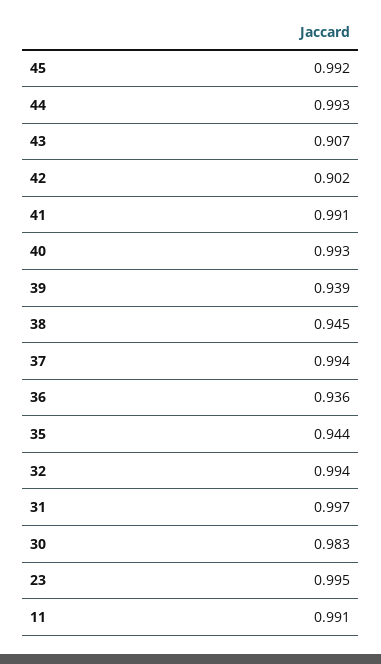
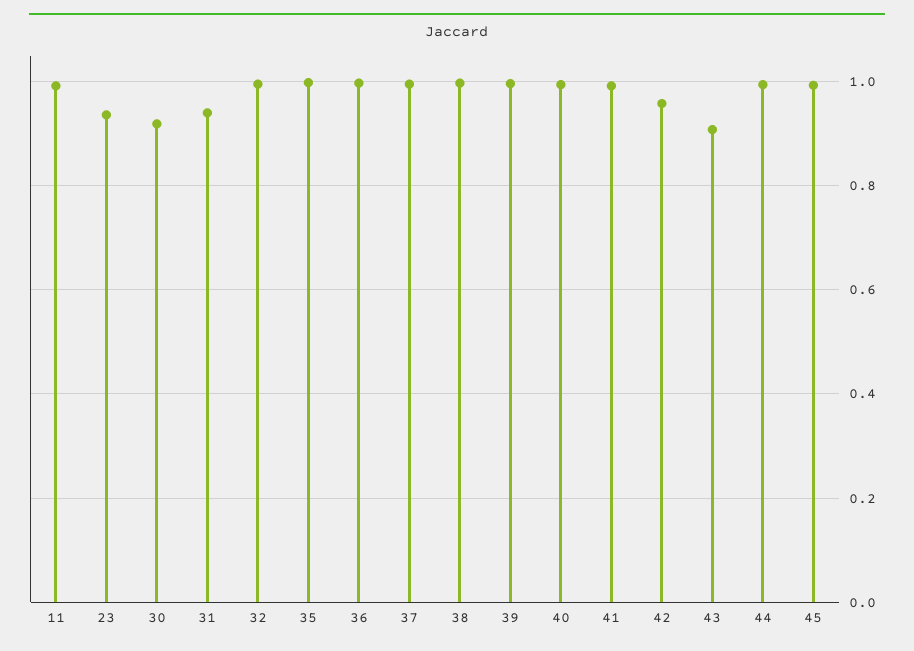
42: 0.902 -> 0.96
39: 0.939 -> 1
38: 0.945 -> 1
36: 0.936 -> 1
35: 0.944 -> 1
31: 0.997 -> 0.94
30: 0.983 -> 0.92
23: 0.995 -> 0.94

